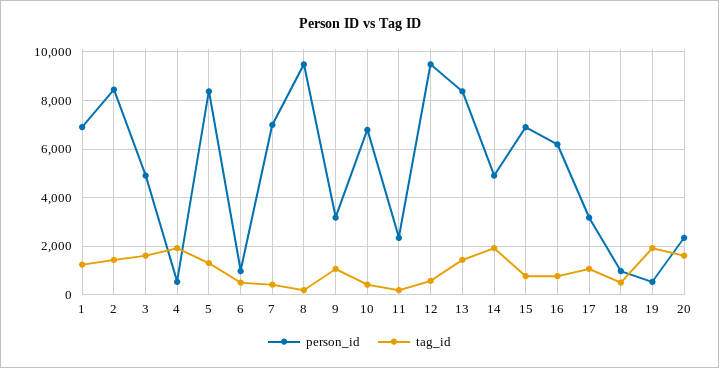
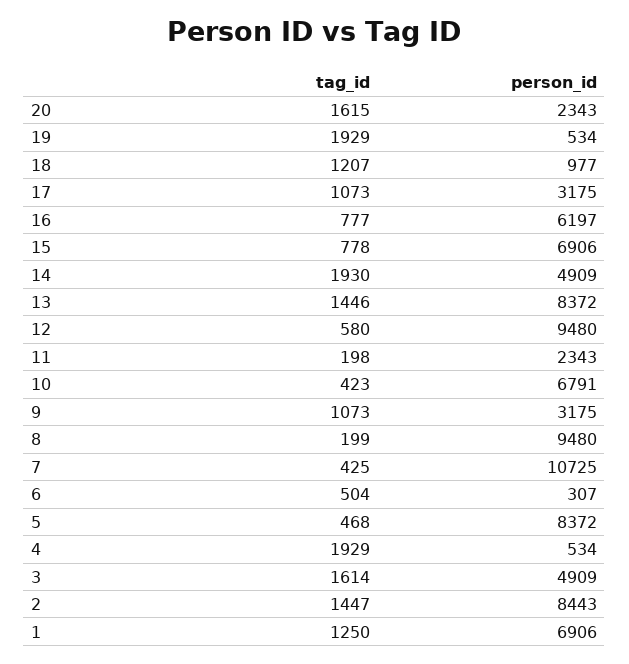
tag_id, 5: 1250 -> 468
person_id, 6: 1000 -> 307
person_id, 7: 7000 -> 10725
tag_id, 18: 500 -> 1207

